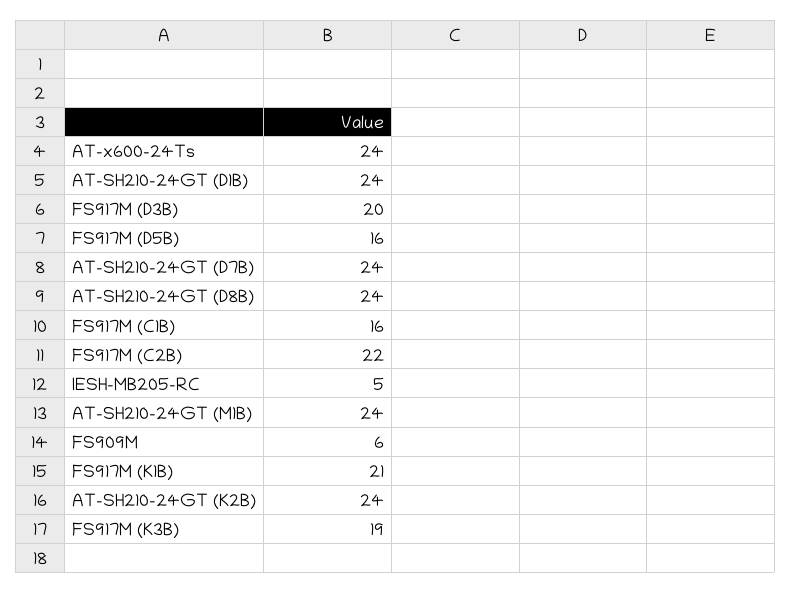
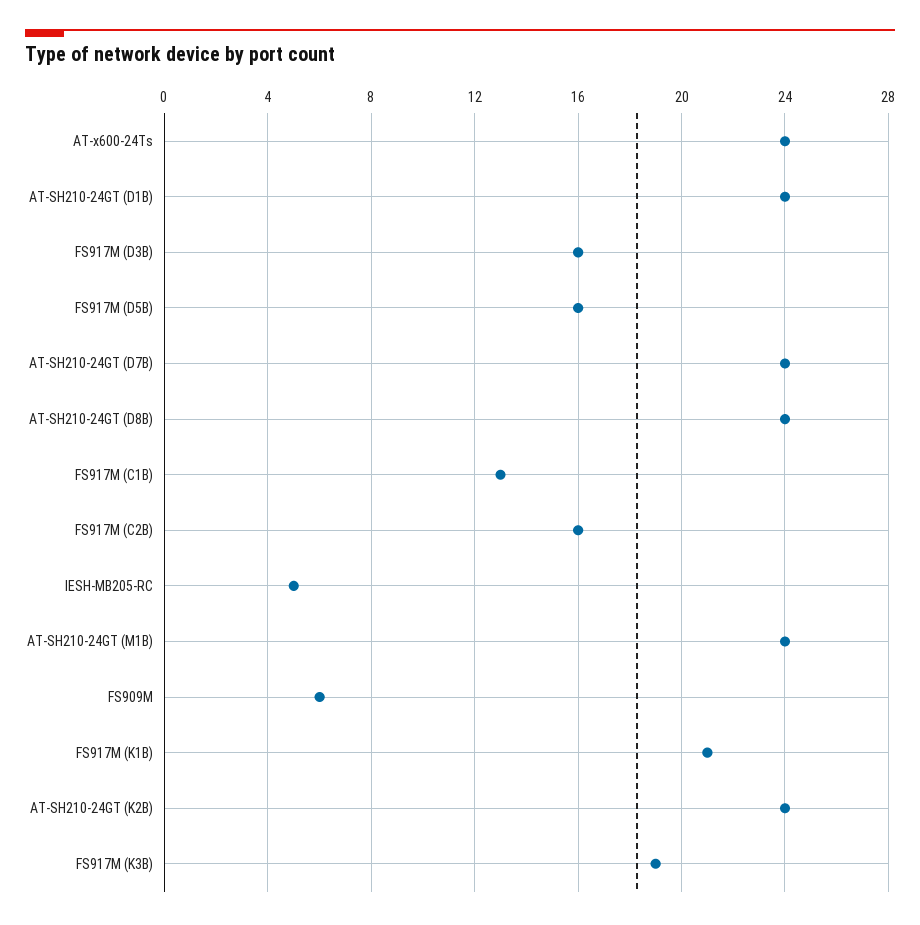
FS917M (D3B): 20 -> 16
FS917M (C1B): 16 -> 13
FS917M (C2B): 22 -> 16

